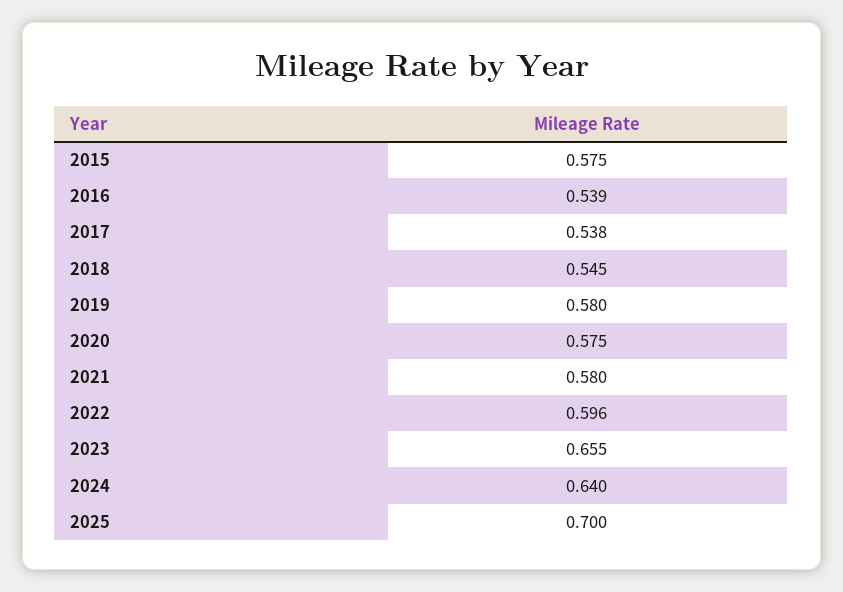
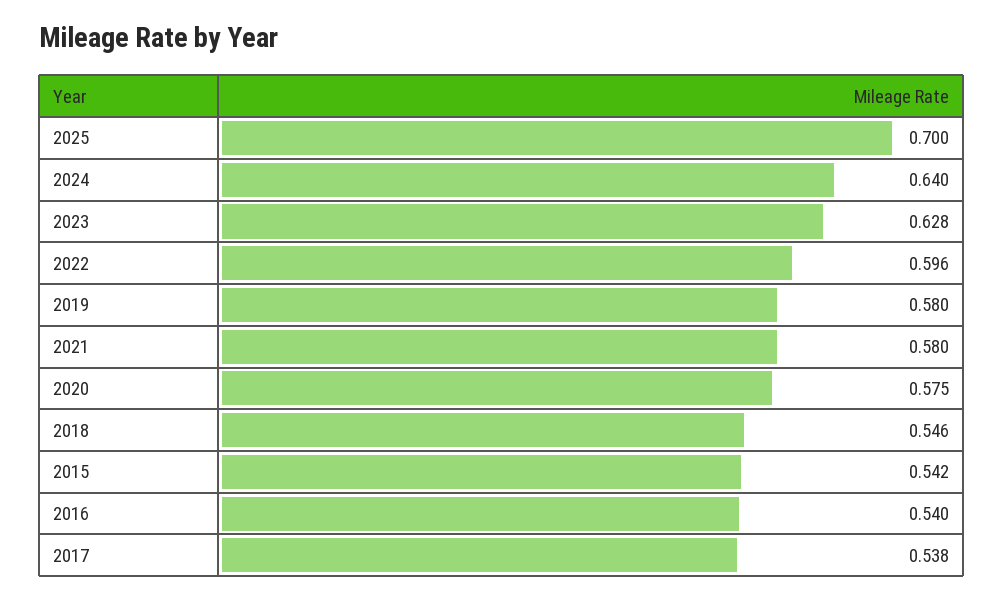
2015: 0.575 -> 0.542
2016: 0.539 -> 0.54
2018: 0.545 -> 0.546
2023: 0.655 -> 0.628

